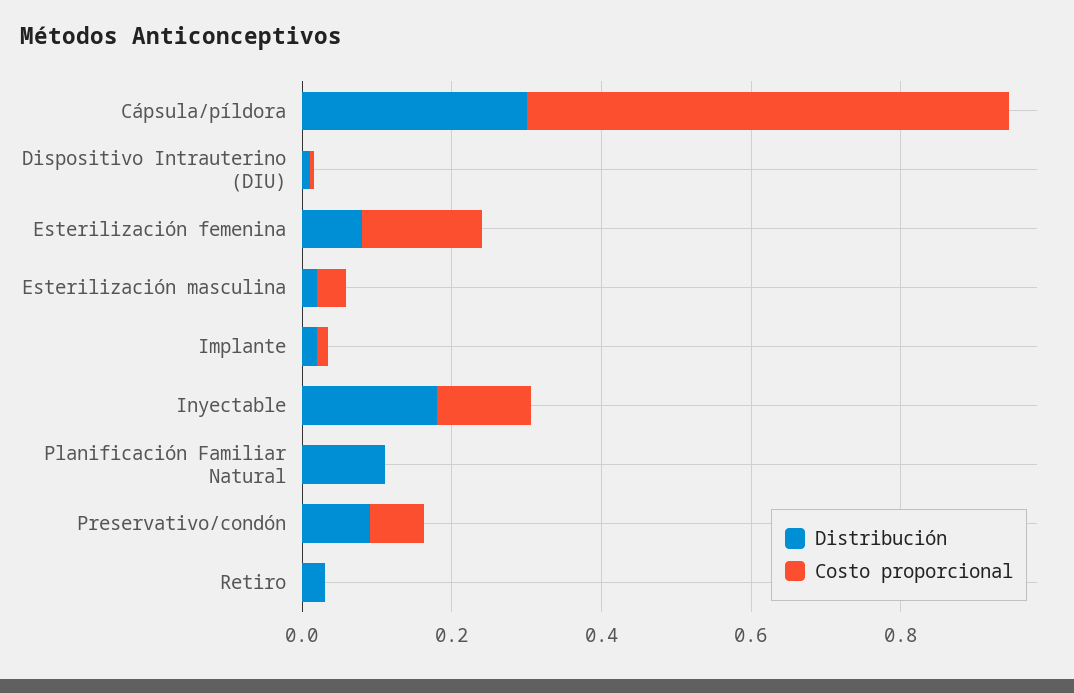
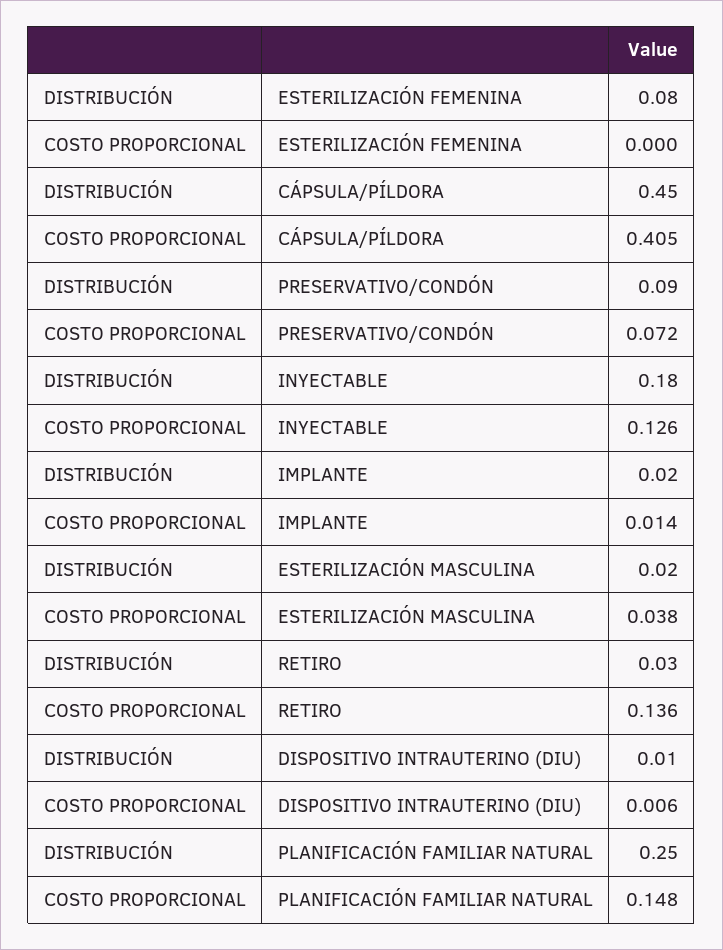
Distribución, Cápsula/píldora: 0.3 -> 0.45
Costo proporcional, Cápsula/píldora: 0.65 -> 0.405
Costo proporcional, Esterilización femenina: 0.15 -> 0
Distribución, Planificación Familiar Natural: 0.1 -> 0.25
Costo proporcional, Planificación Familiar Natural: 0 -> 0.148
Costo proporcional, Retiro: 0 -> 0.136

